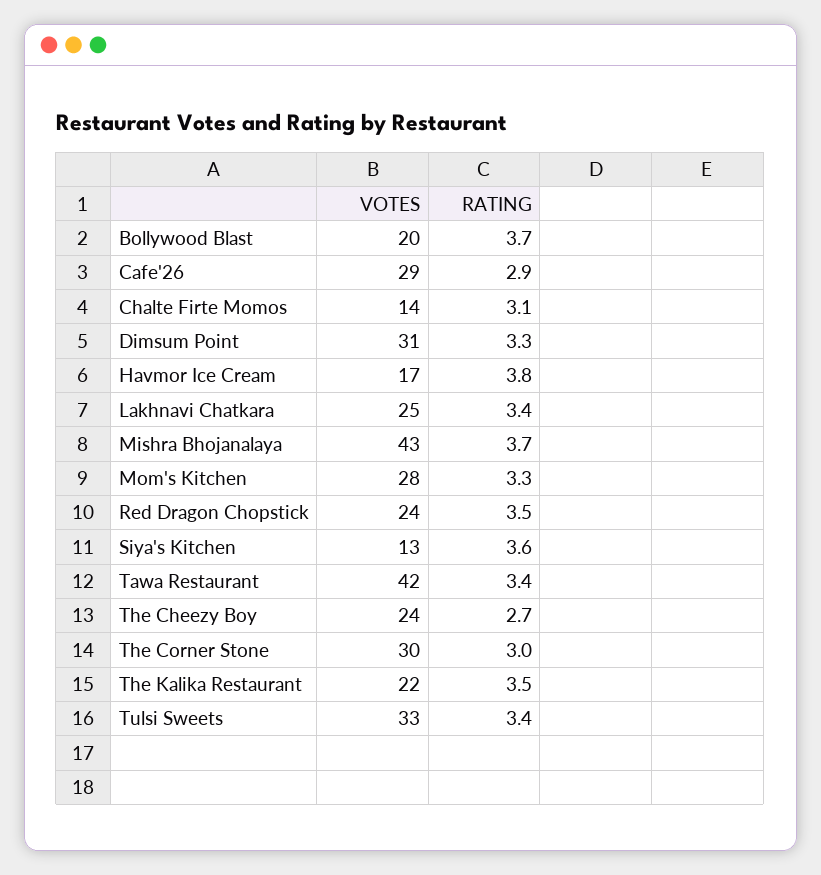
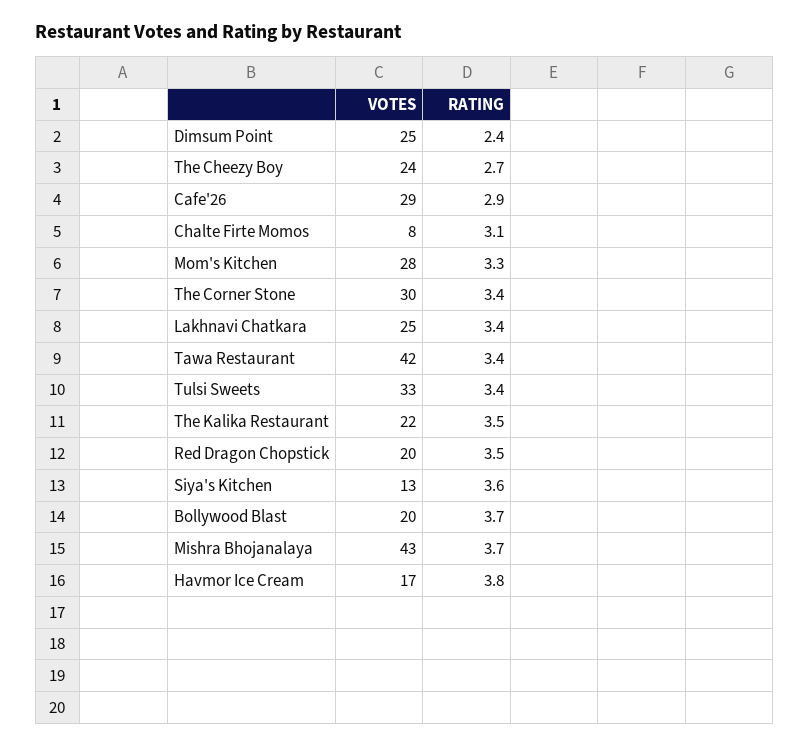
VOTES, Chalte Firte Momos: 14 -> 8
VOTES, Dimsum Point: 31 -> 25
RATING, Dimsum Point: 3.3 -> 2.4
VOTES, Red Dragon Chopstick: 24 -> 20
RATING, The Corner Stone: 3 -> 3.4

